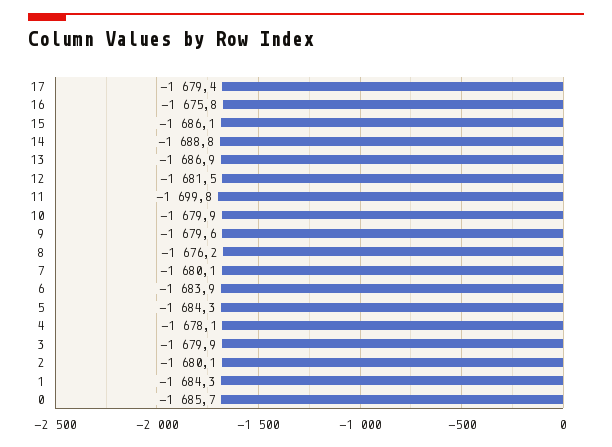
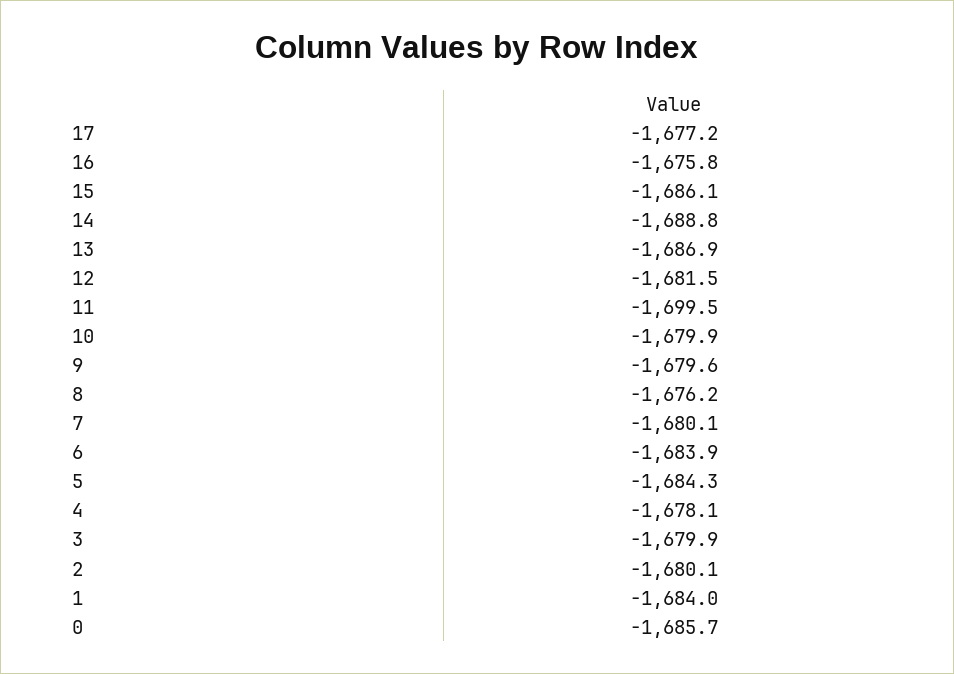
17: -1679.4 -> -1677.2
11: -1699.8 -> -1699.5
1: -1684.3 -> -1684

